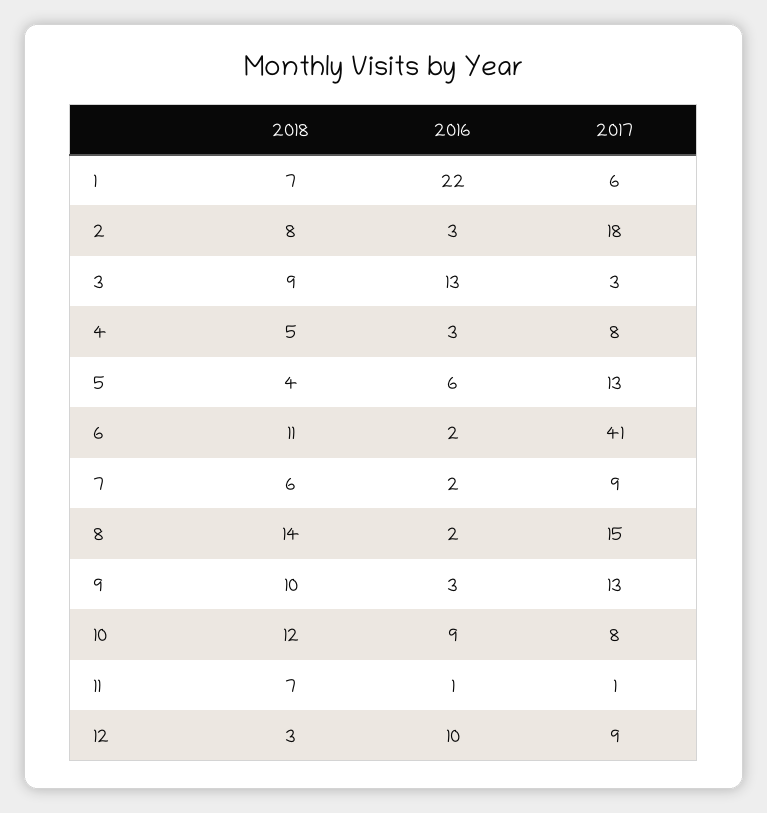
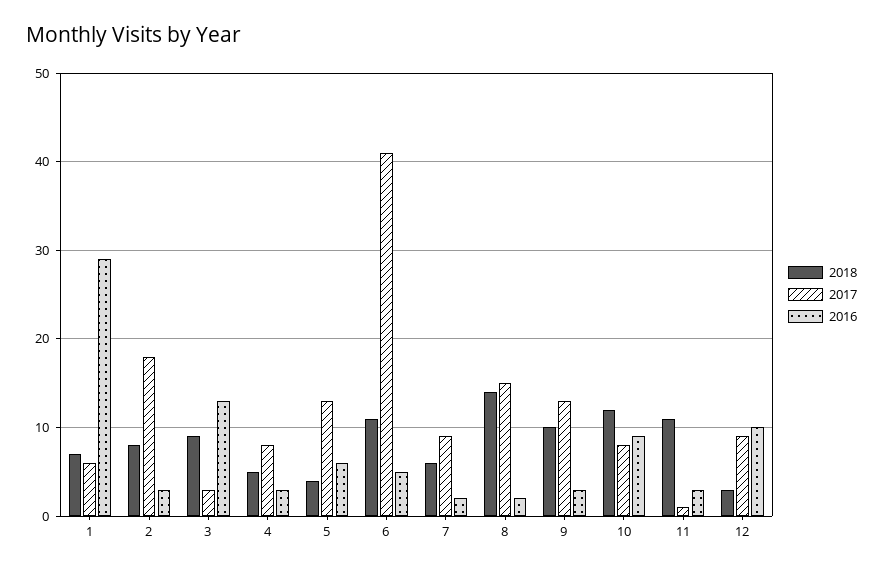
2016, 1: 22 -> 29
2016, 6: 2 -> 5
2018, 11: 7 -> 11
2016, 11: 1 -> 3

